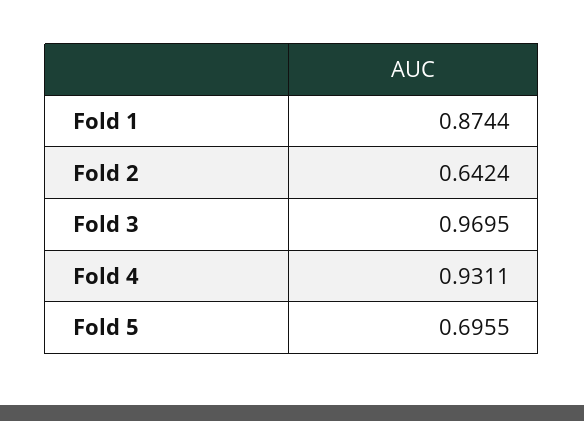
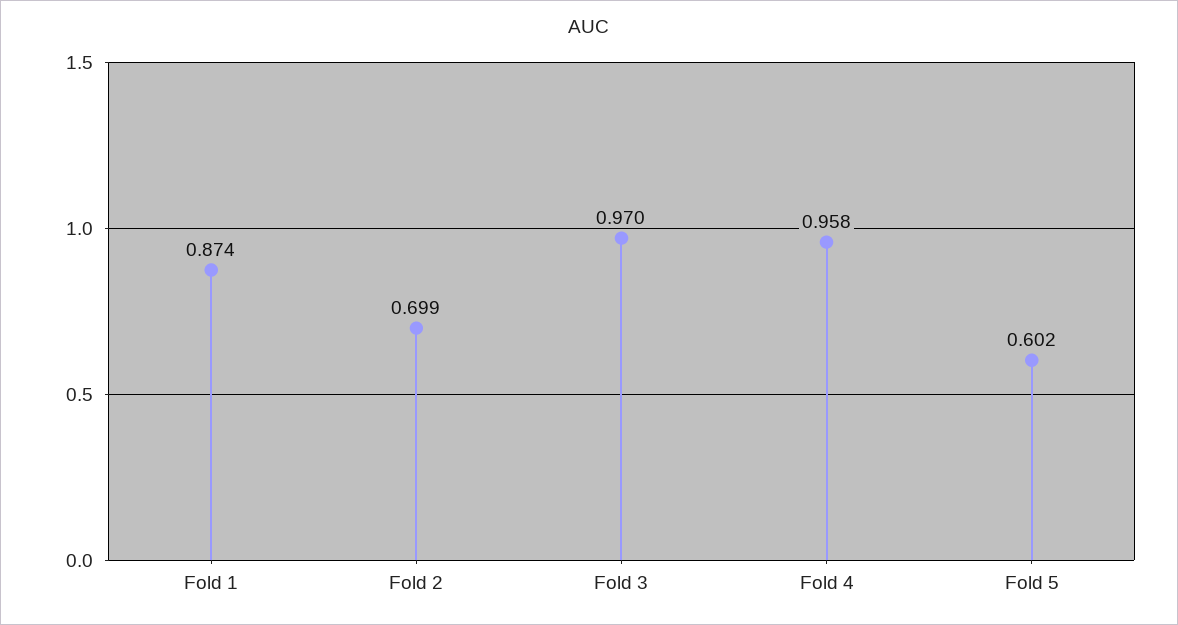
Fold 2: 0.6424 -> 0.699
Fold 4: 0.9311 -> 0.958
Fold 5: 0.6955 -> 0.602

